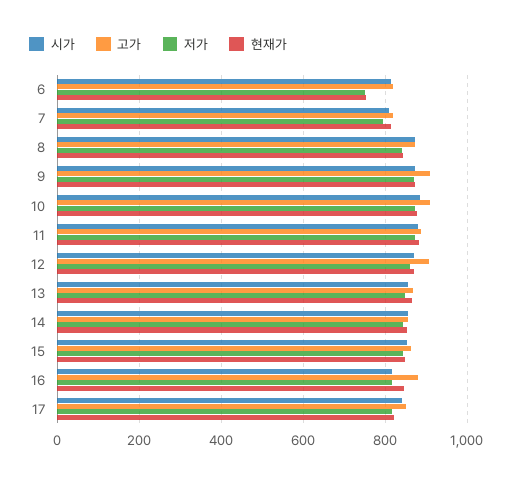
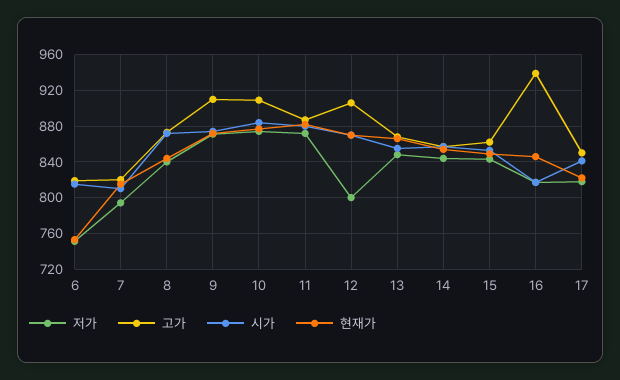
저가, 12: 860 -> 800
고가, 16: 880 -> 940

